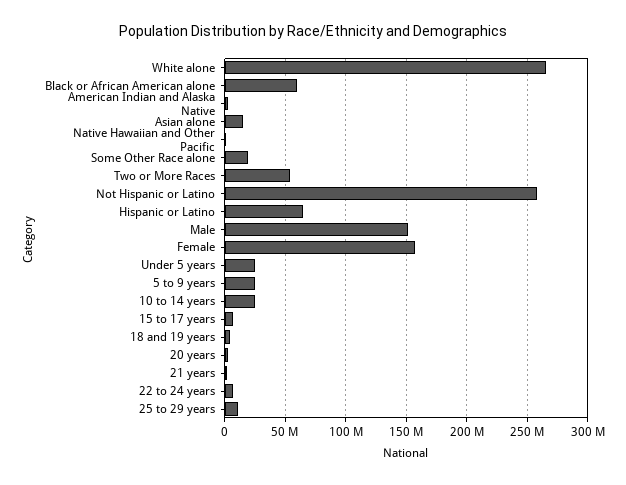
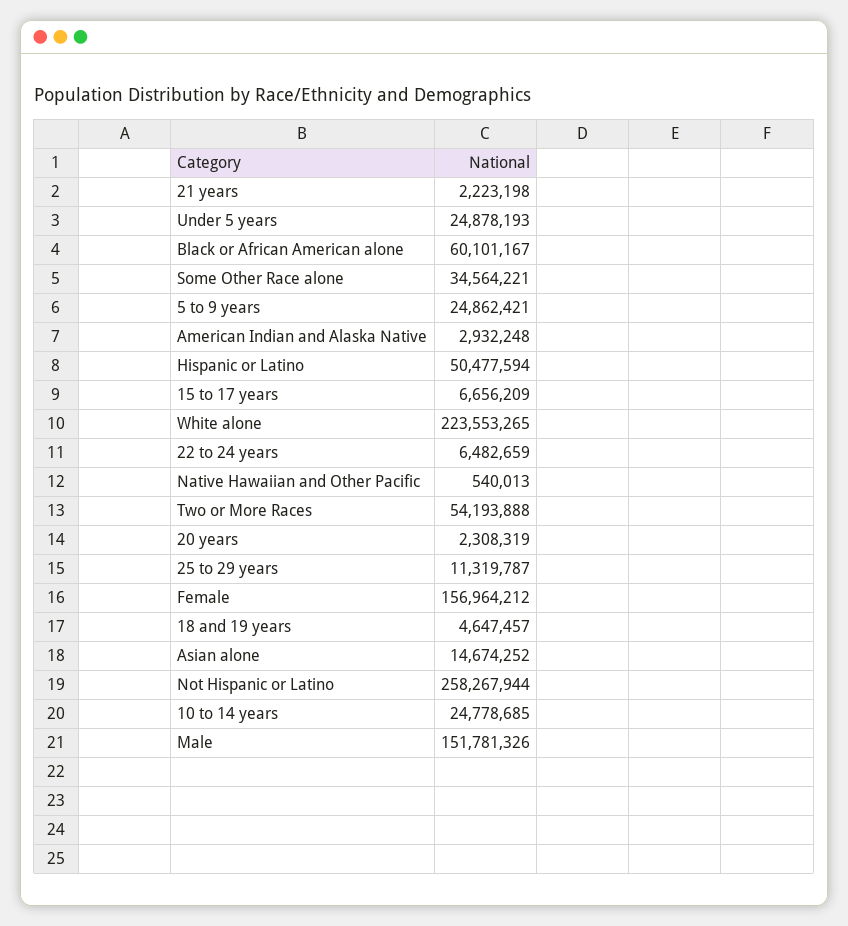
White alone: 265000000 -> 223553265
Some Other Race alone: 20000000 -> 34564221
Hispanic or Latino: 65000000 -> 50477594

